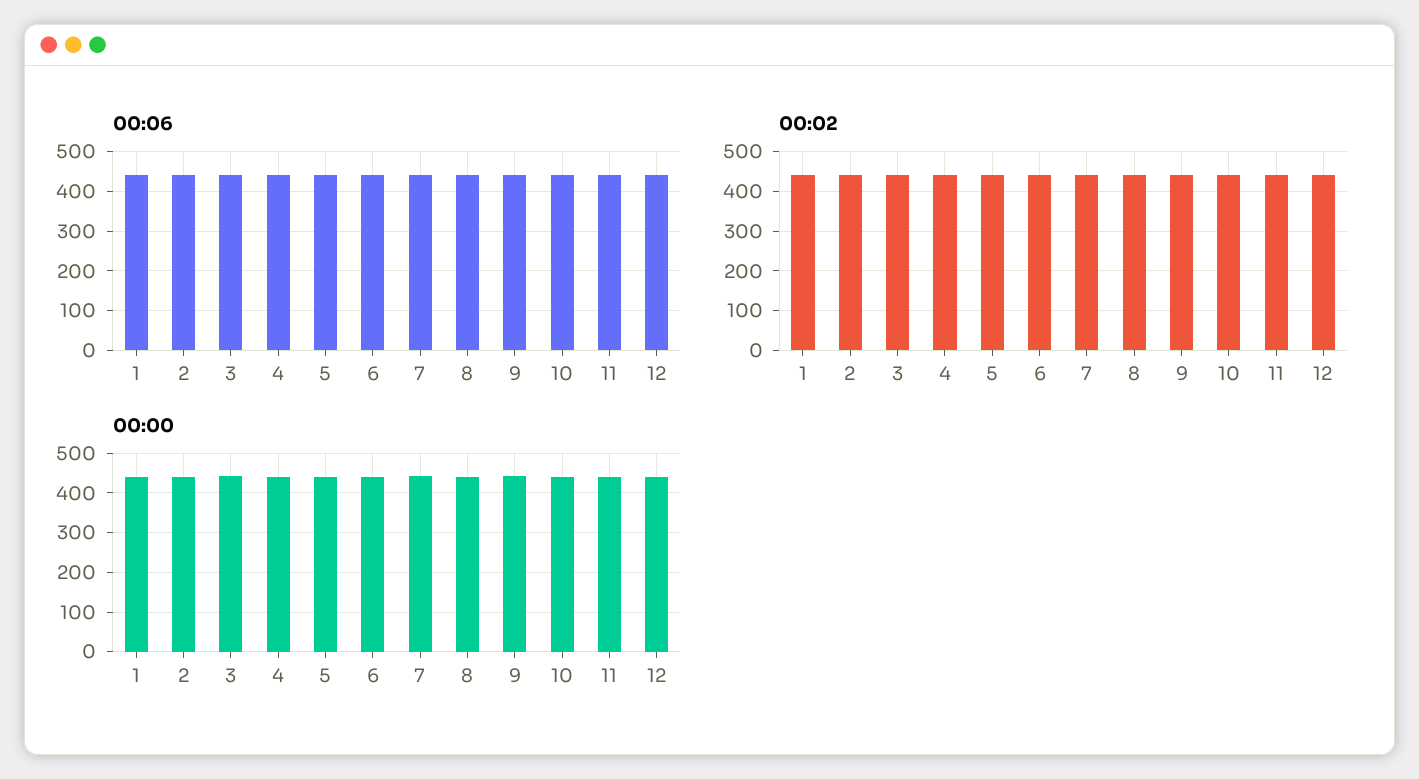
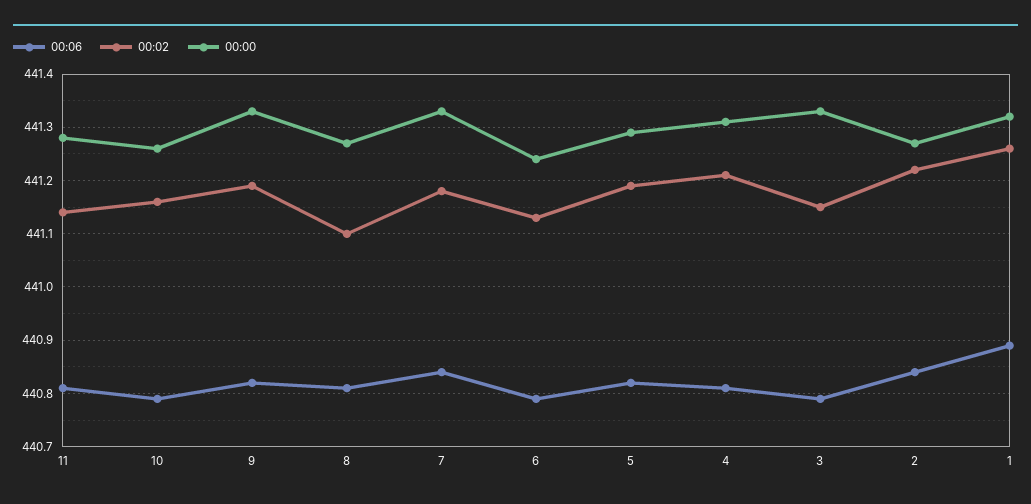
00:06, 12: 440 -> none
00:02, 12: 440 -> none
00:00, 12: 440 -> none

